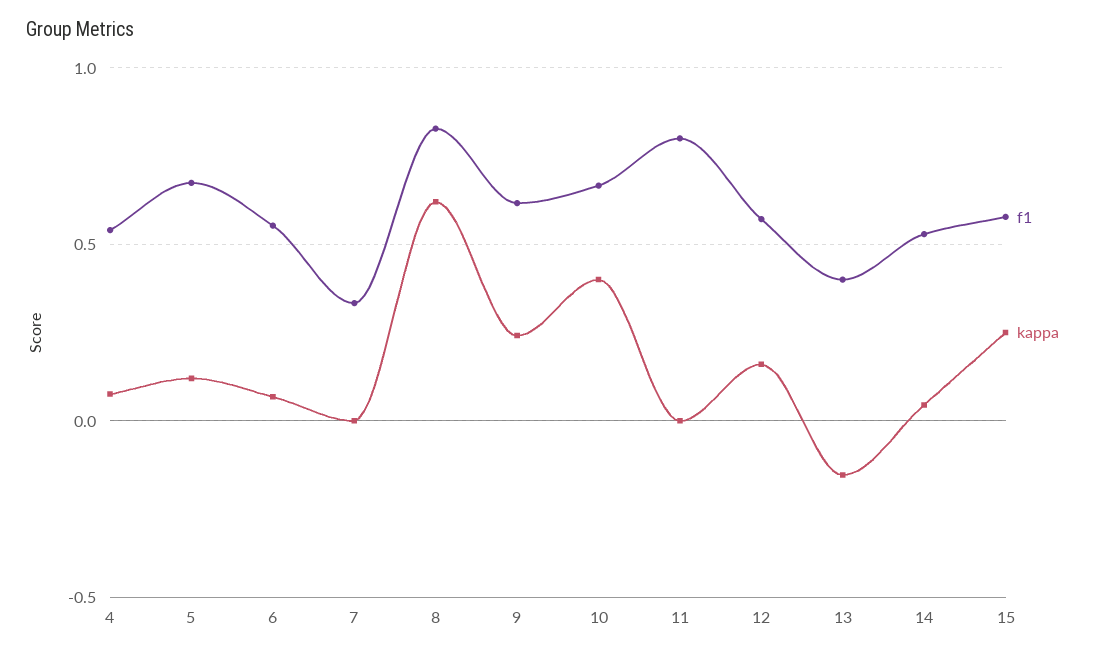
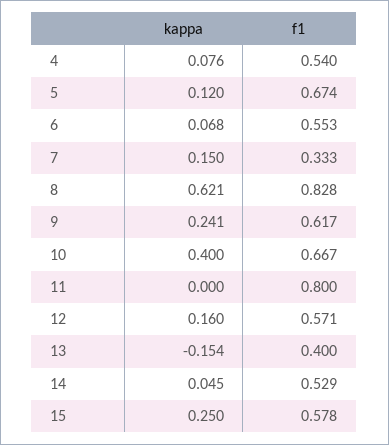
kappa, 7: 0 -> 0.15

